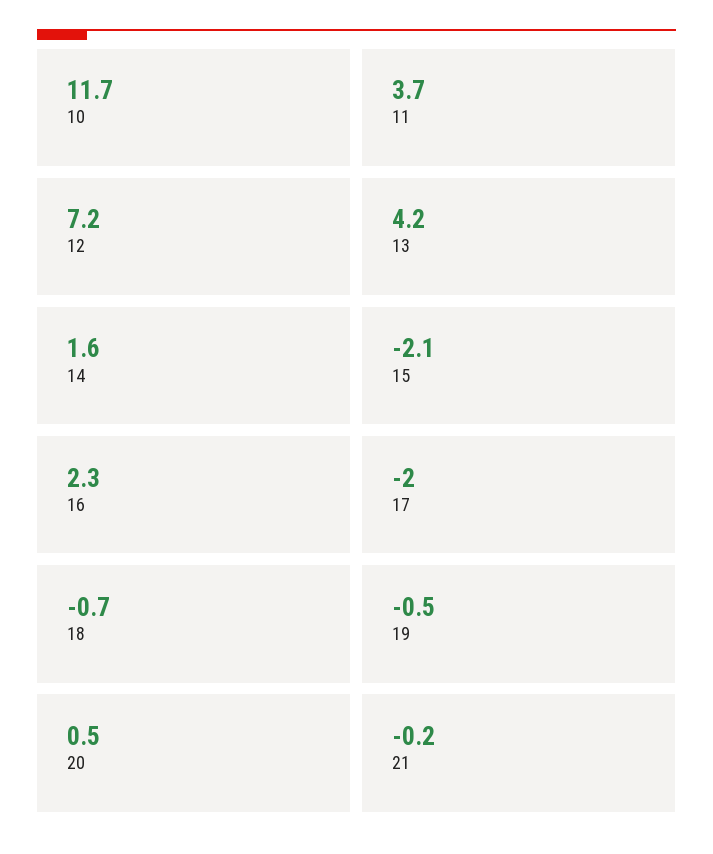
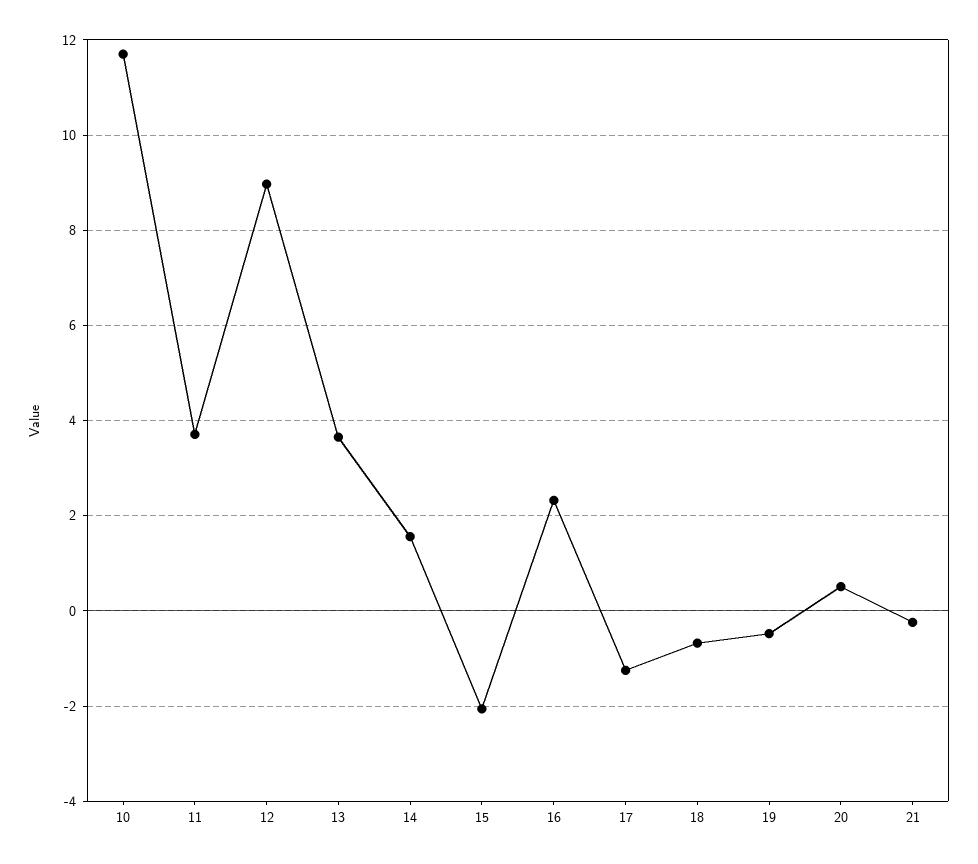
12: 7.2 -> 9
13: 4.2 -> 3.6
17: -2 -> -1.2

